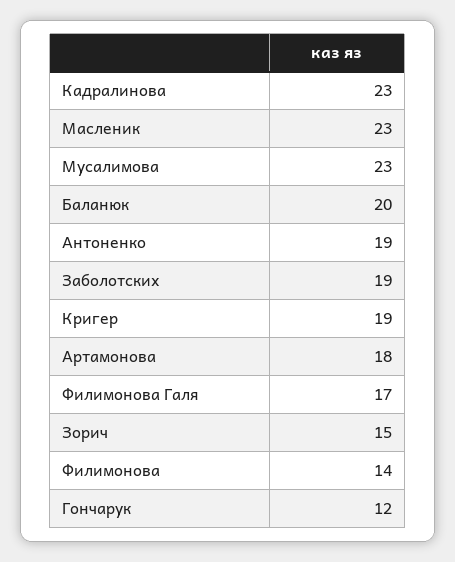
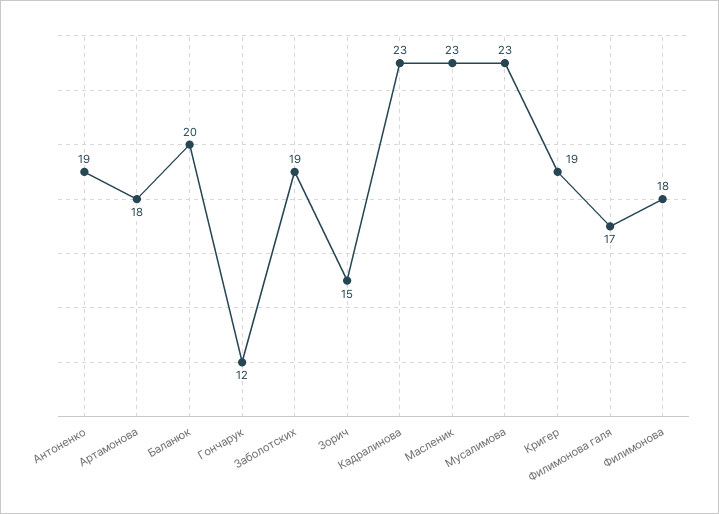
Филимонова: 14 -> 18

